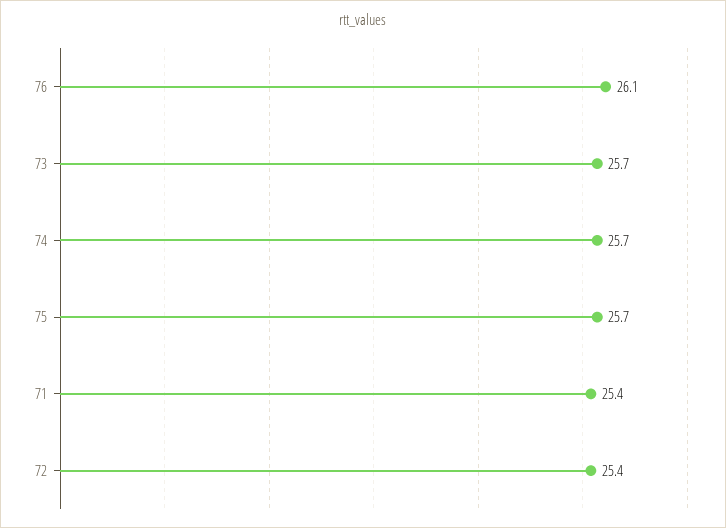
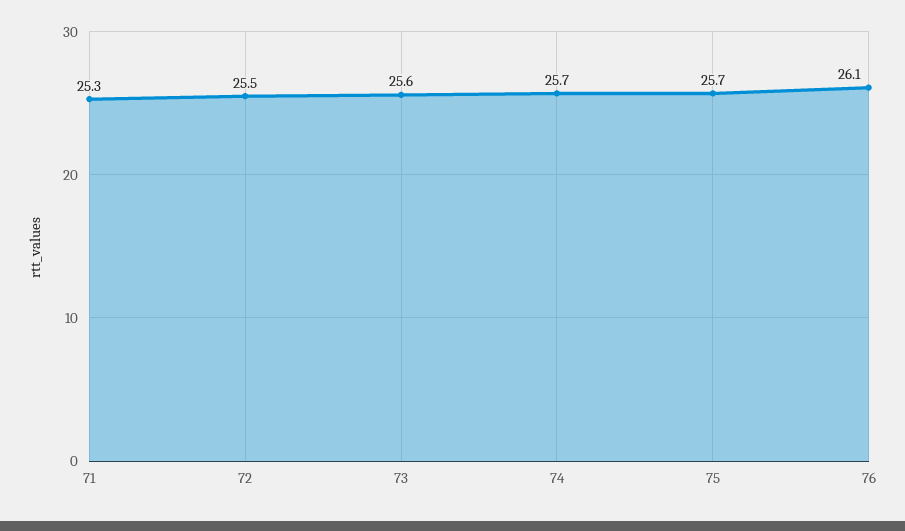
73: 25.7 -> 25.6
71: 25.4 -> 25.3
72: 25.4 -> 25.5

